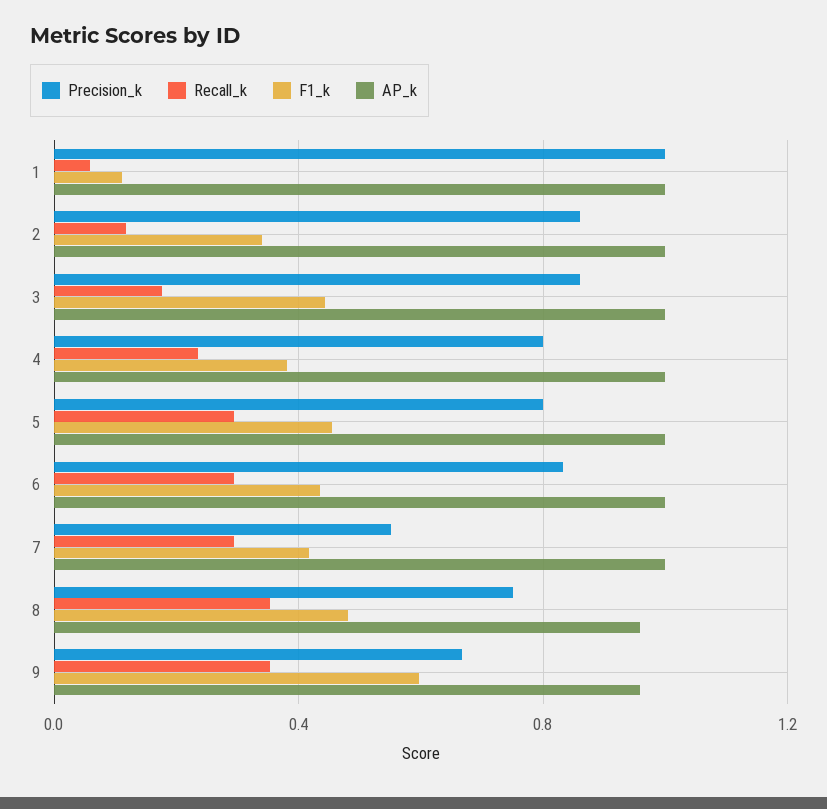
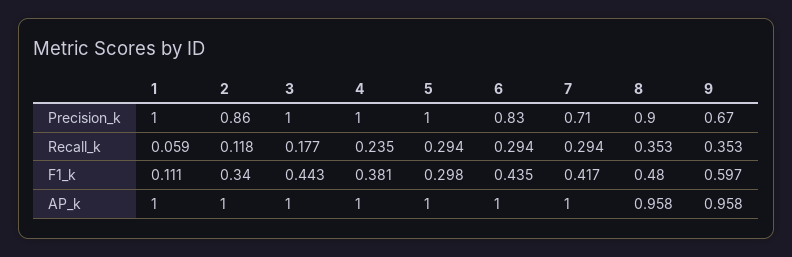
Precision_k, 3: 0.85 -> 1
Precision_k, 4: 0.8 -> 1
Precision_k, 5: 0.8 -> 1
F1_k, 5: 0.45 -> 0.298
Precision_k, 7: 0.55 -> 0.71
Precision_k, 8: 0.75 -> 0.9

